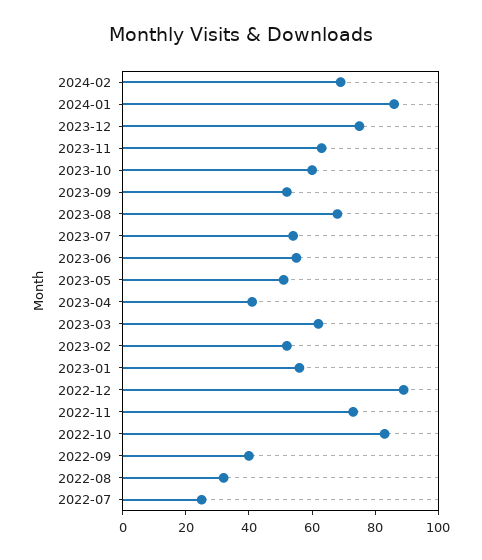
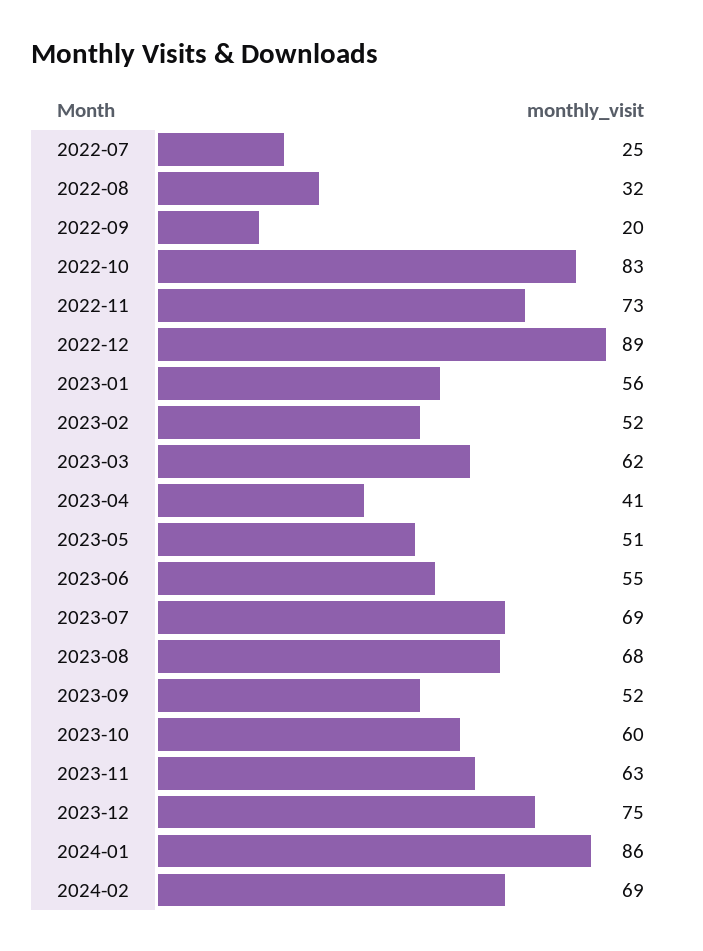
2023-07: 55 -> 69
2022-09: 40 -> 20

